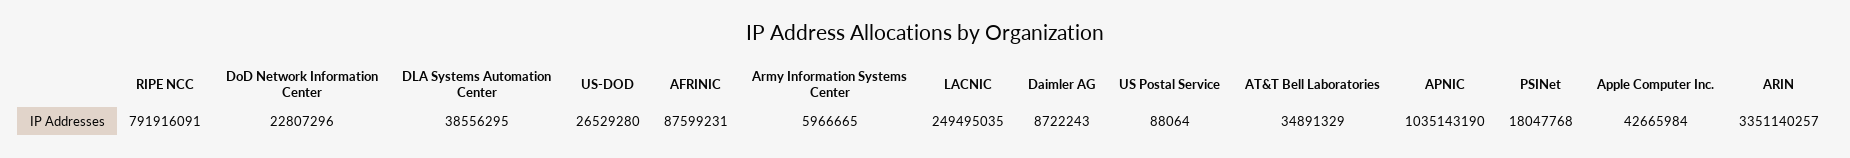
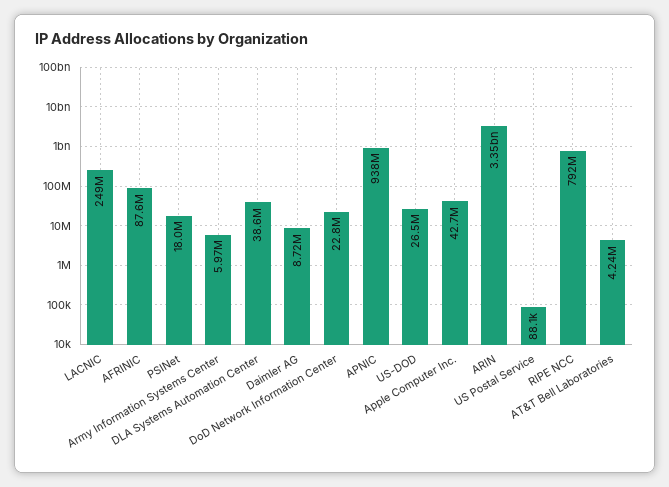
AT&T Bell Laboratories: 34891329 -> 4240000
APNIC: 1035143190 -> 938000000

